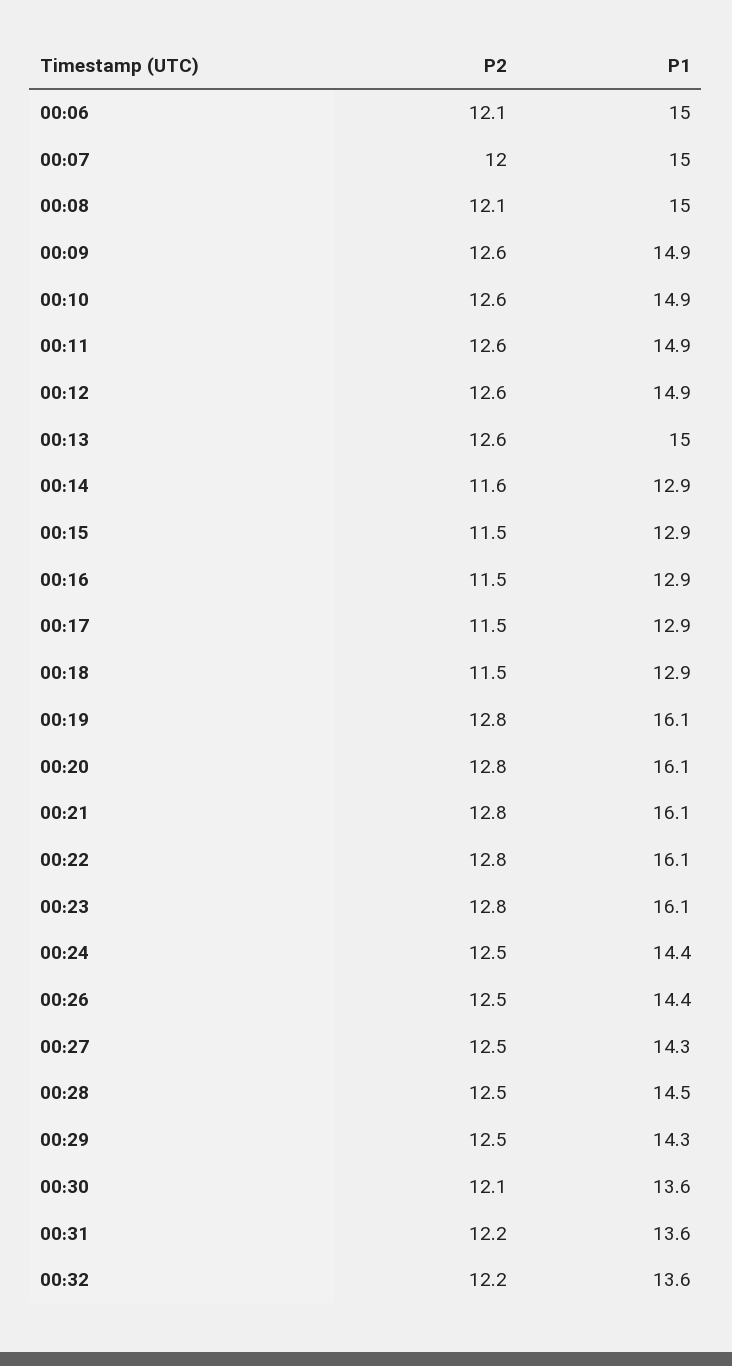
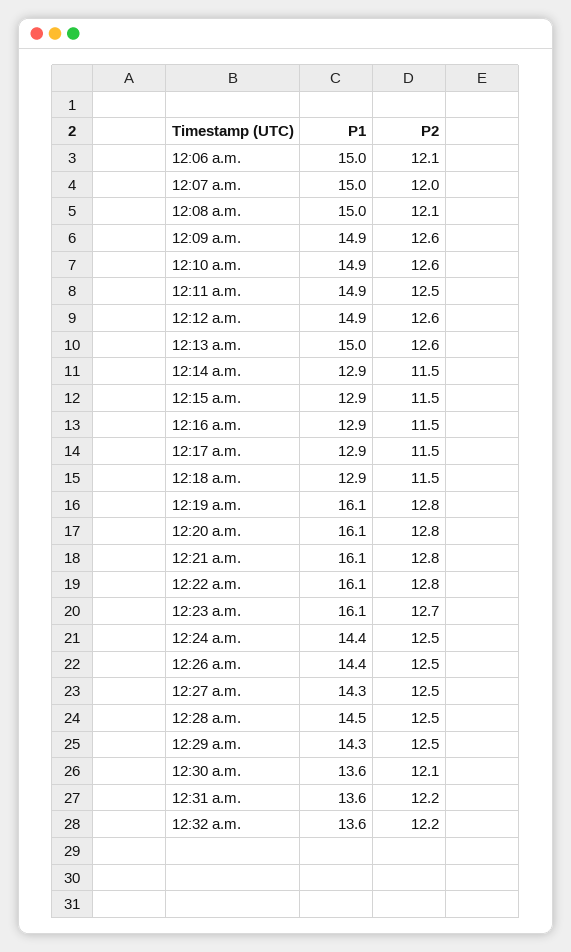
P2, 00:11: 12.6 -> 12.5
P2, 00:14: 11.6 -> 11.5
P2, 00:23: 12.8 -> 12.7

